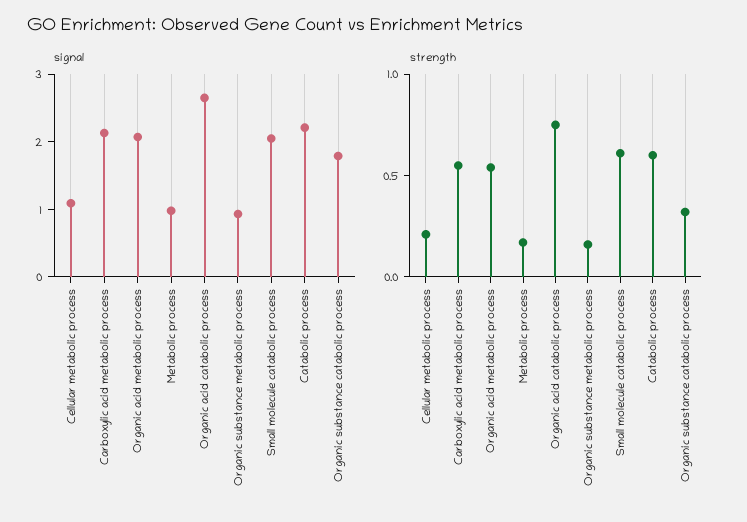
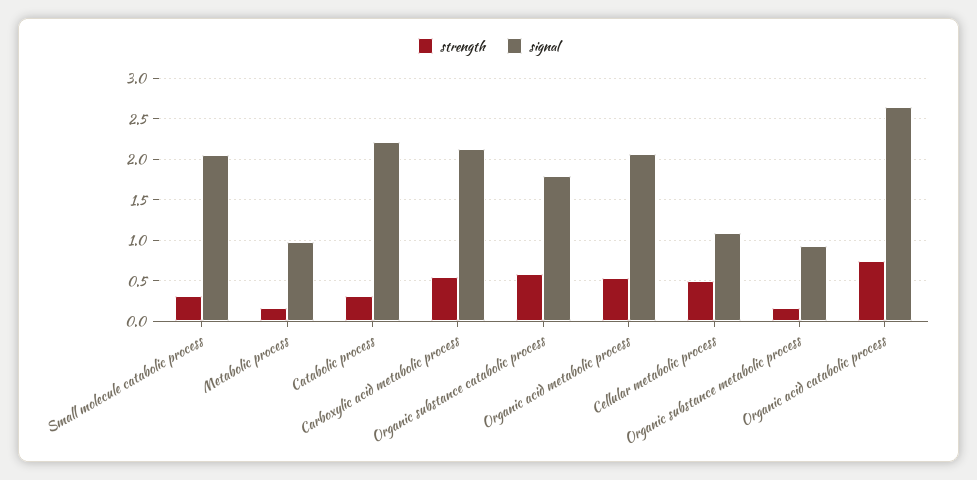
strength, Cellular metabolic process: 0.2 -> 0.5
strength, Small molecule catabolic process: 0.6 -> 0.3
strength, Catabolic process: 0.6 -> 0.3
strength, Organic substance catabolic process: 0.3 -> 0.6

